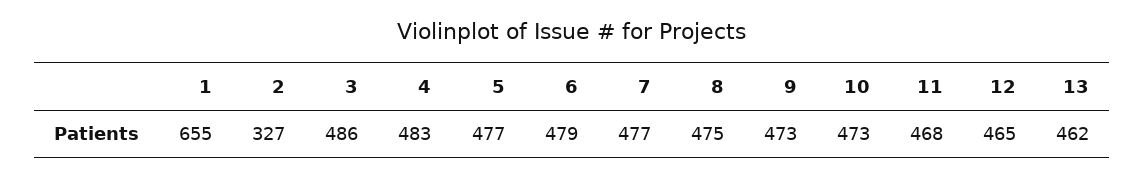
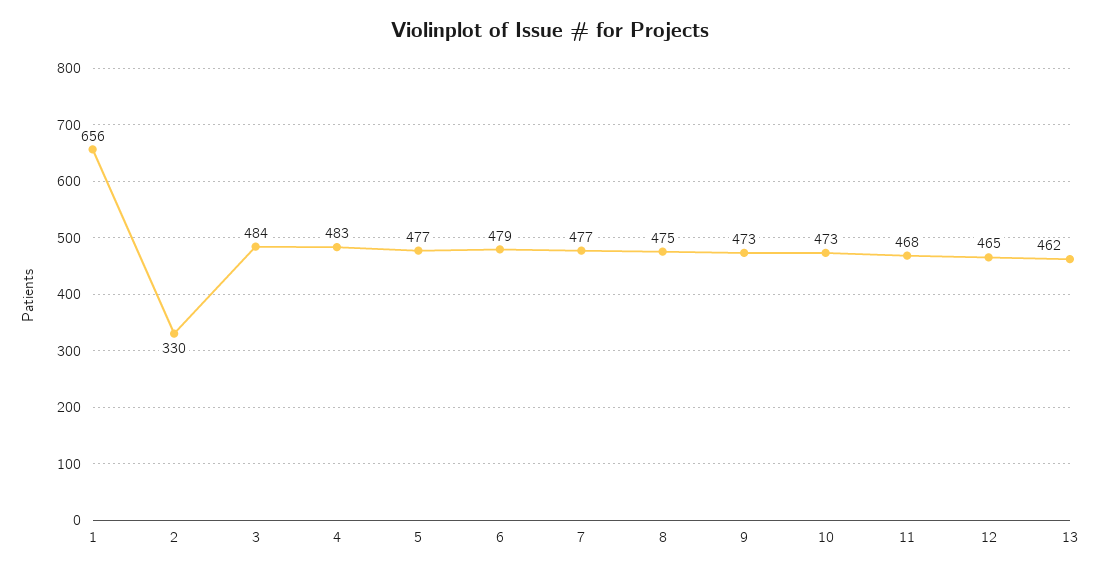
1: 655 -> 656
2: 327 -> 330
3: 486 -> 484

